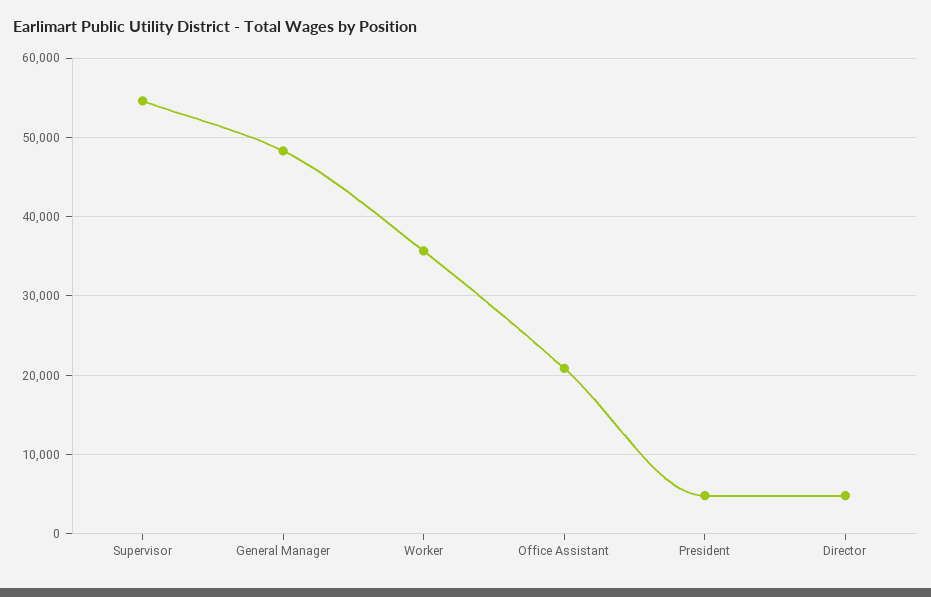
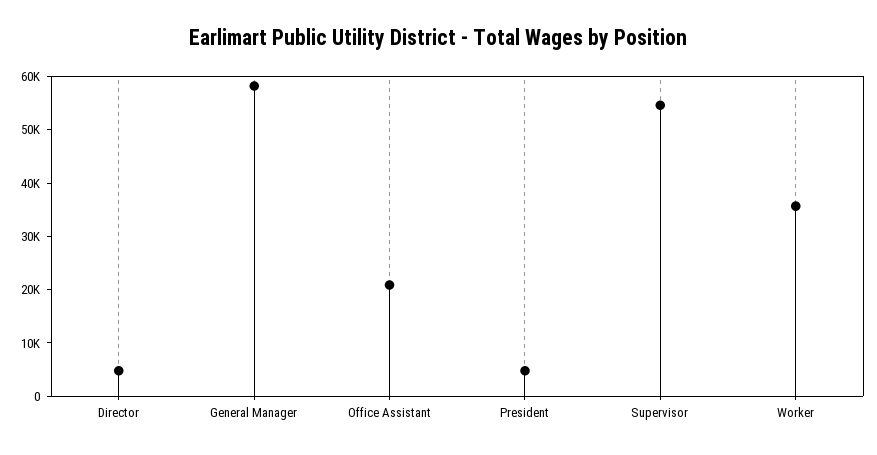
General Manager: 48000 -> 58000

